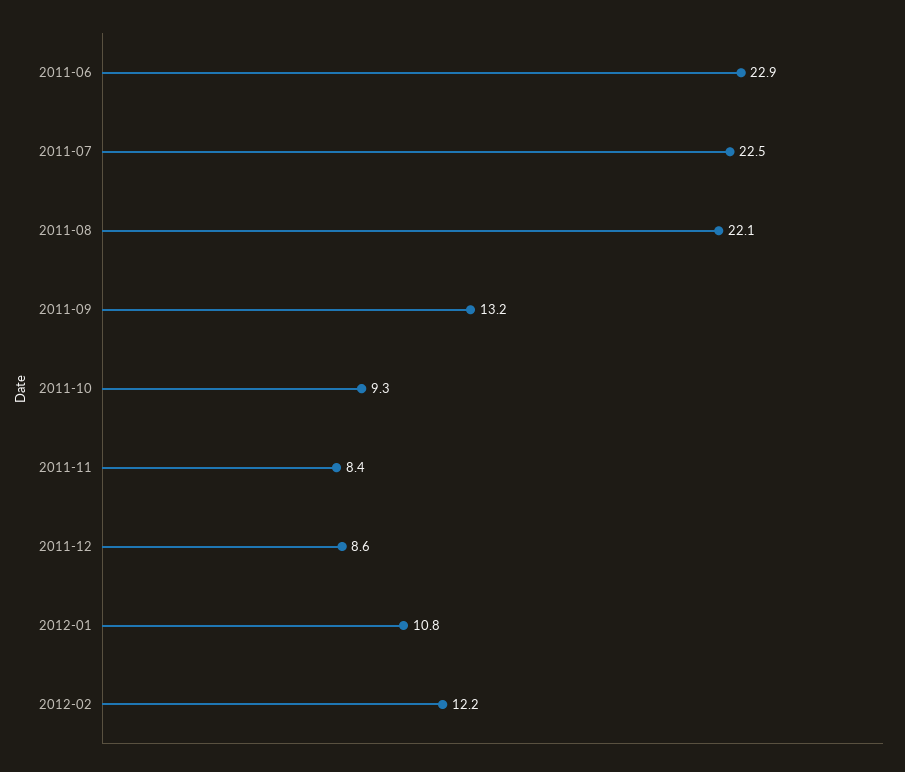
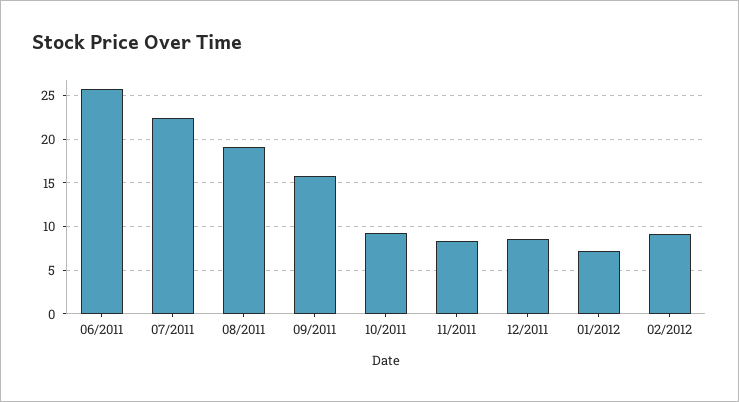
2011-06: 22.9 -> 26
2011-08: 22.1 -> 19
2011-09: 13.2 -> 16
2012-01: 10.8 -> 7
2012-02: 12.2 -> 9

